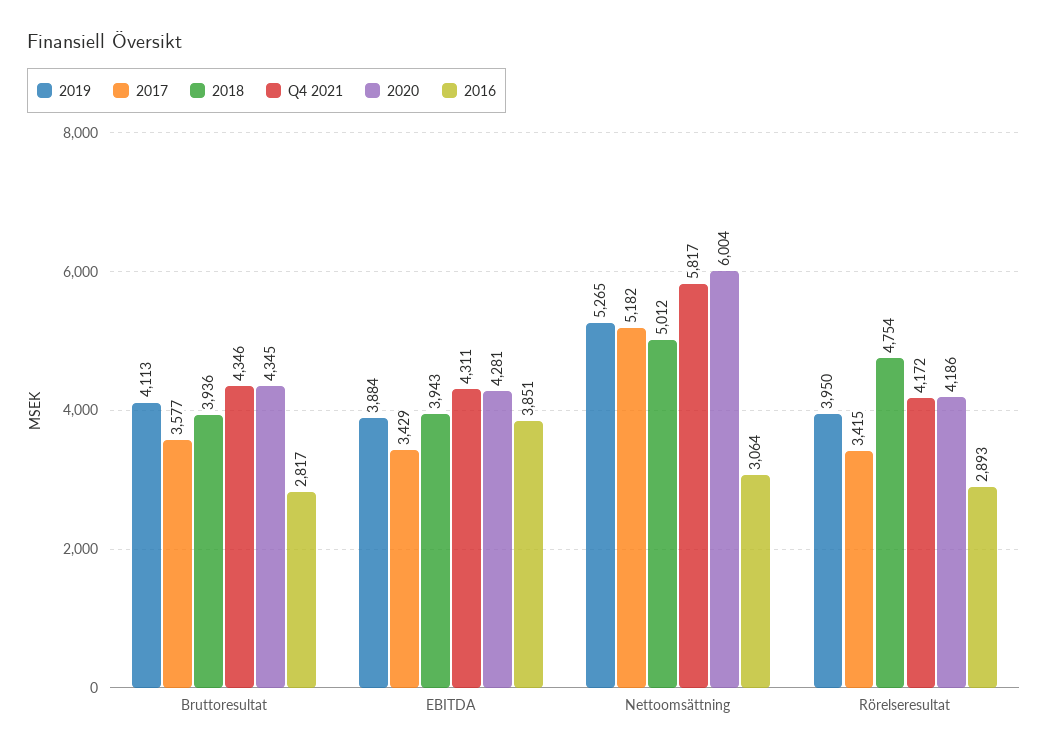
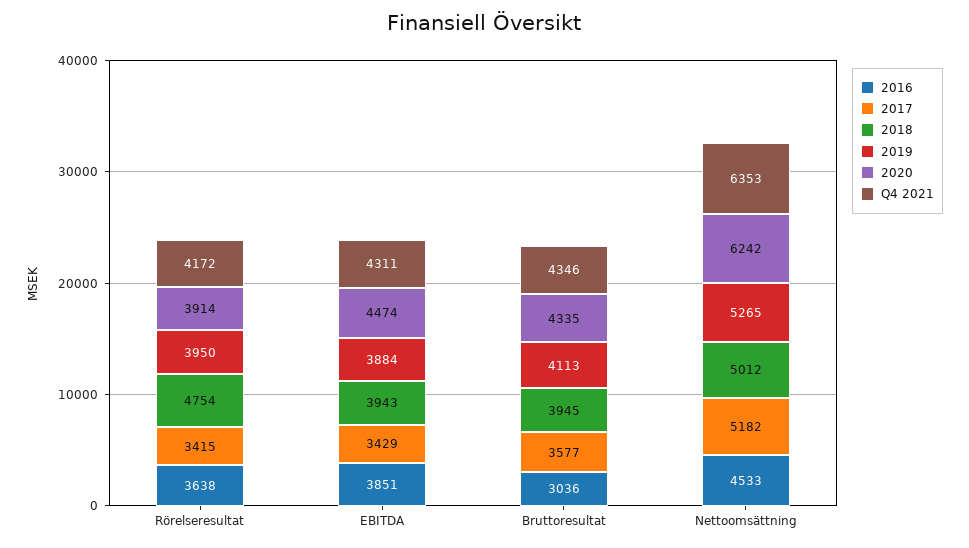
2018, Bruttoresultat: 3936 -> 3945
2020, Bruttoresultat: 4345 -> 4335
2016, Bruttoresultat: 2817 -> 3036
2020, EBITDA: 4281 -> 4474
Q4 2021, Nettoomsättning: 5817 -> 6353
2020, Nettoomsättning: 6004 -> 6242
2016, Nettoomsättning: 3064 -> 4533
2020, Rörelseresultat: 4186 -> 3914
2016, Rörelseresultat: 2893 -> 3638

